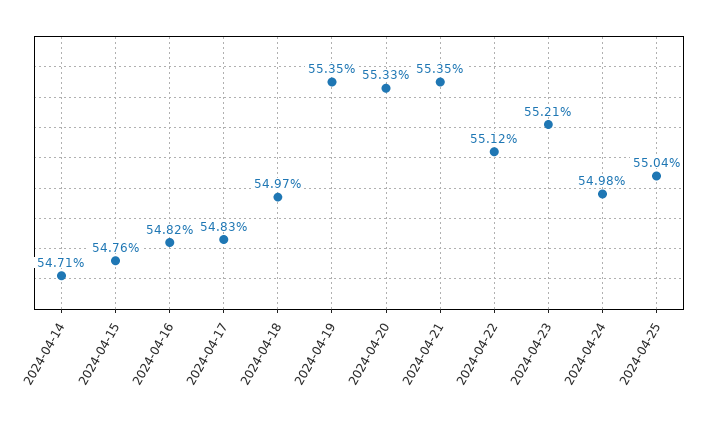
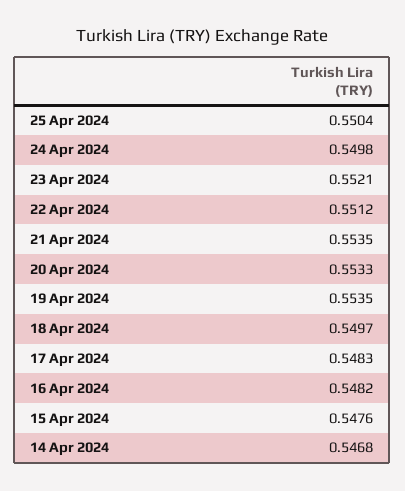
2024-04-14: 0.5471 -> 0.5468

